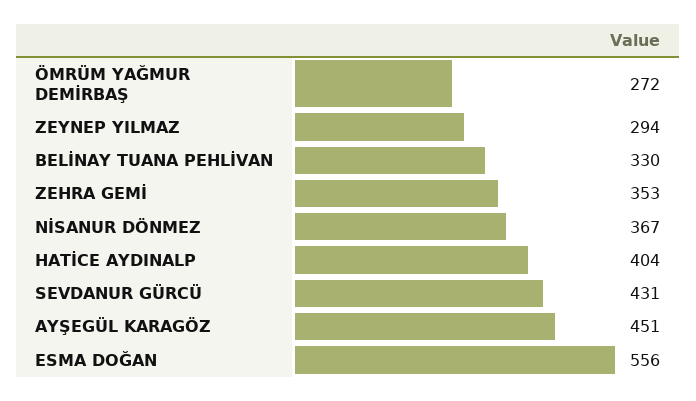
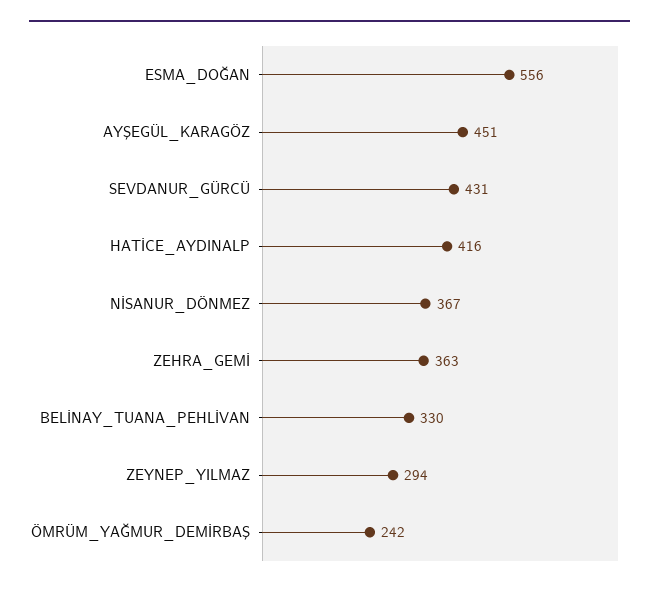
ÖMRÜM YAĞMUR DEMİRBAŞ: 272 -> 242
ZEHRA GEMİ: 353 -> 363
HATİCE AYDINALP: 404 -> 416

